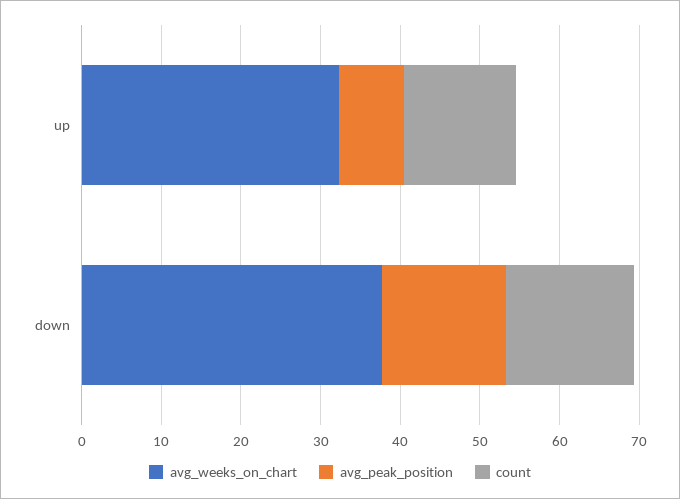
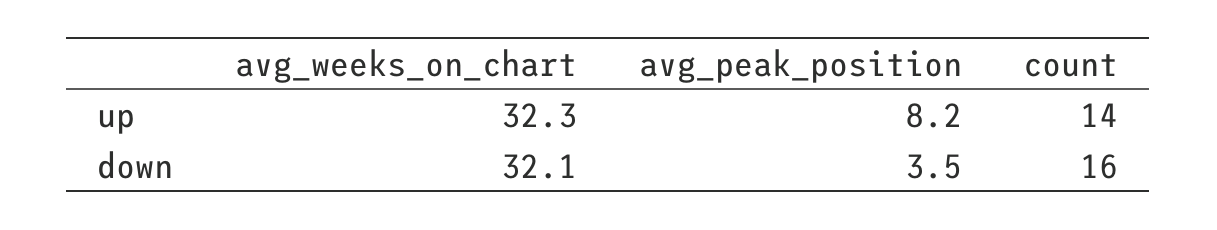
avg_weeks_on_chart, down: 38 -> 32.1
avg_peak_position, down: 16 -> 3.5

